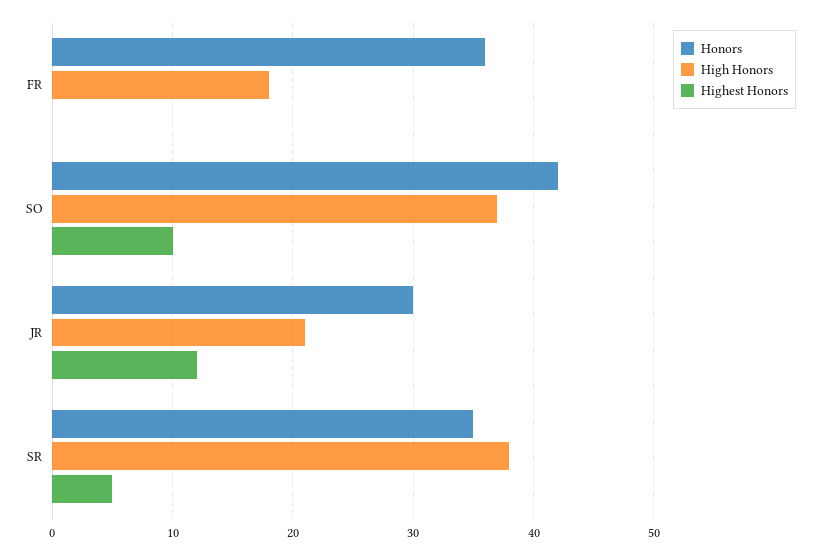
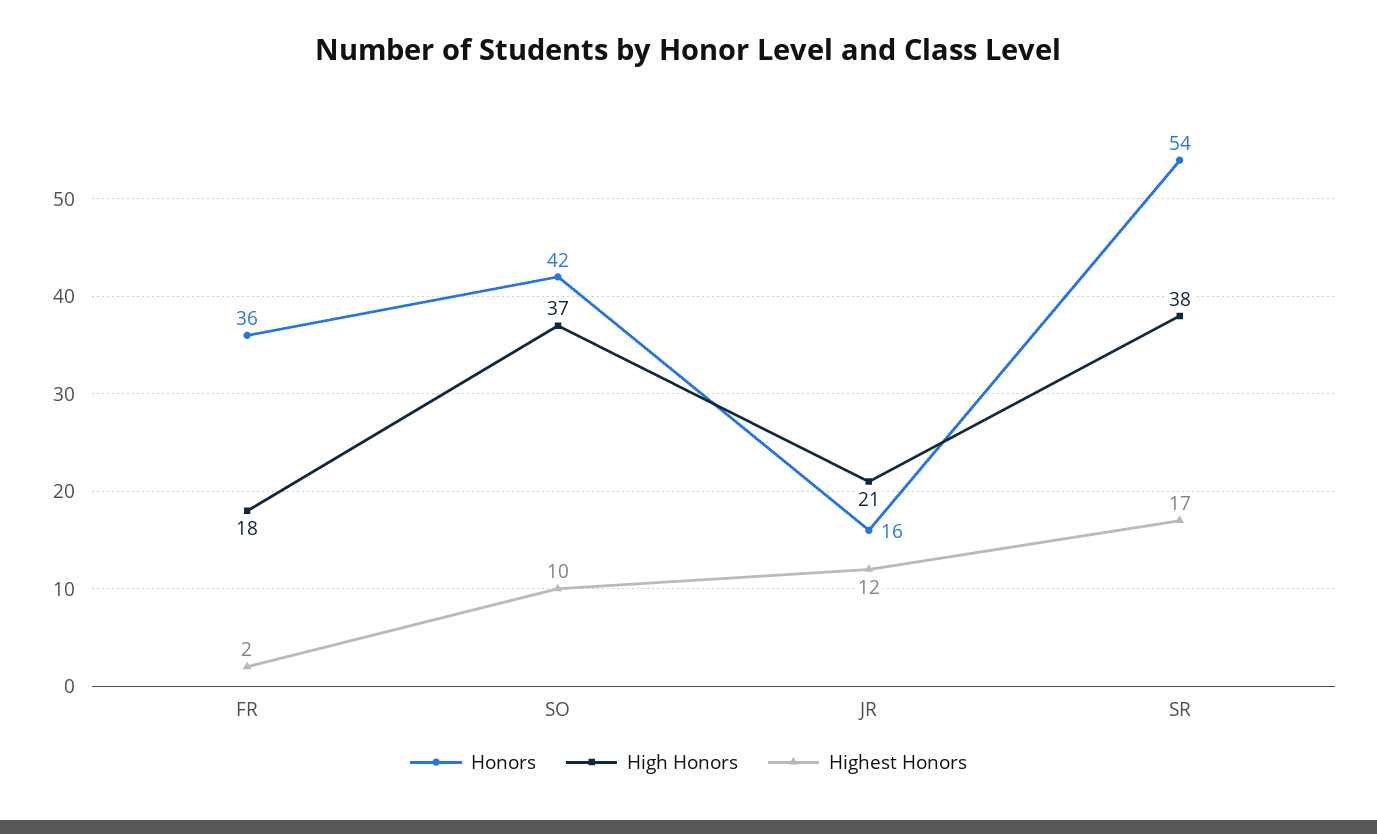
Highest Honors, FR: 0 -> 2
Honors, JR: 30 -> 16
Honors, SR: 35 -> 54
Highest Honors, SR: 5 -> 17

